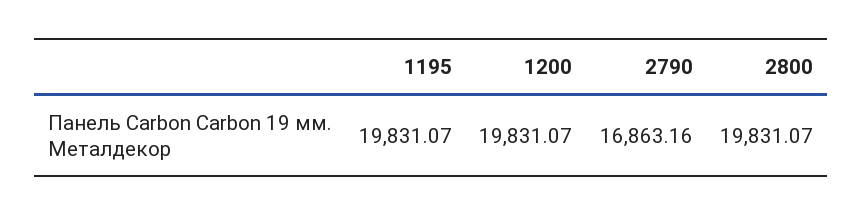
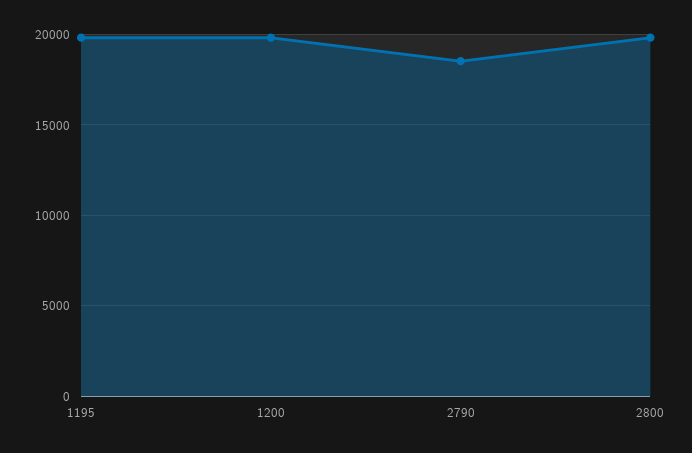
2790: 16863.16 -> 18500

